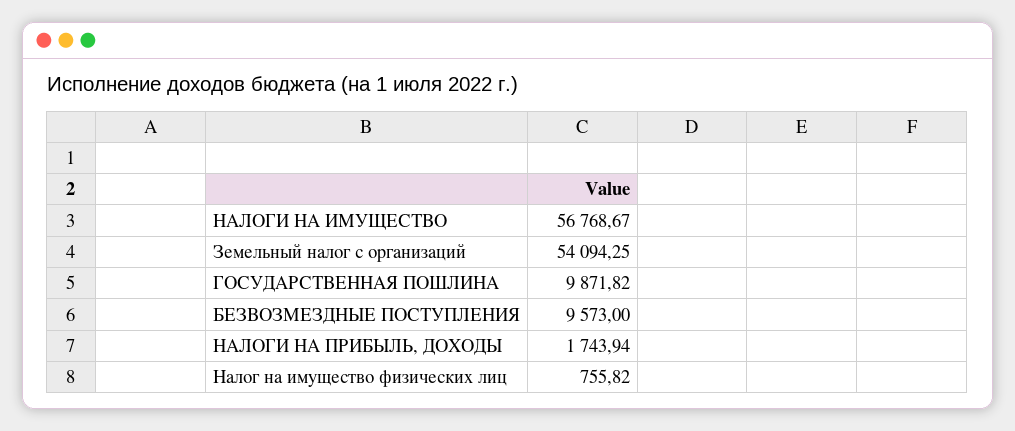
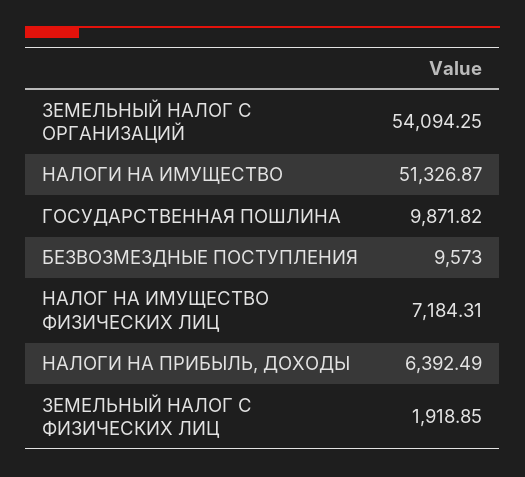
НАЛОГИ НА ИМУЩЕСТВО: 56768.67 -> 51326.87
НАЛОГИ НА ПРИБЫЛЬ, ДОХОДЫ: 1743.94 -> 6392.49
Налог на имущество физических лиц: 755.82 -> 7184.31
ЗЕМЕЛЬНЫЙ НАЛОГ С ФИЗИЧЕСКИХ ЛИЦ: none -> 1918.85

